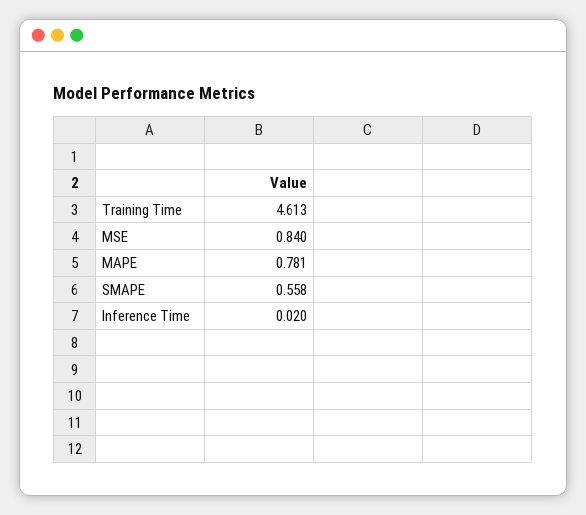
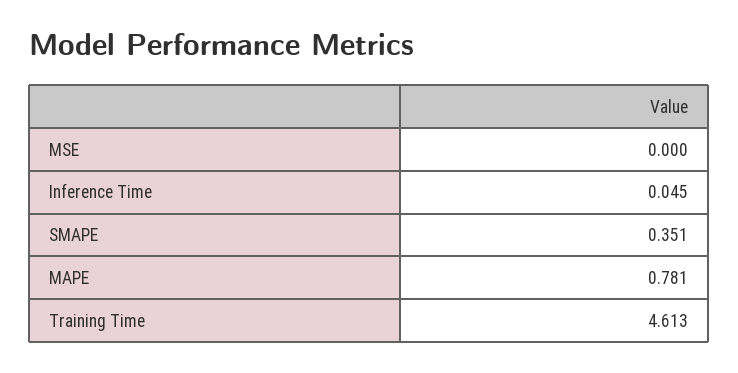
MSE: 0.84 -> 0
SMAPE: 0.558 -> 0.351
Inference Time: 0.02 -> 0.045

